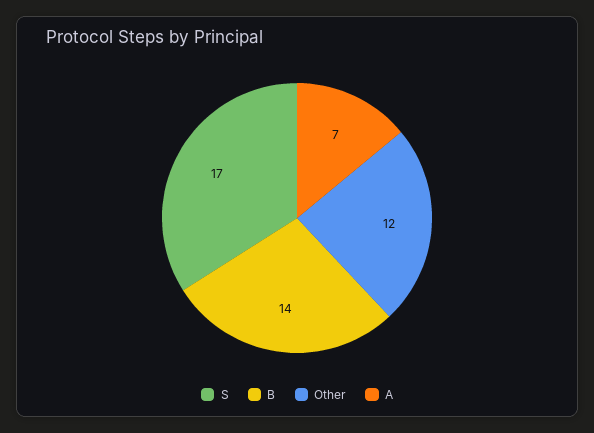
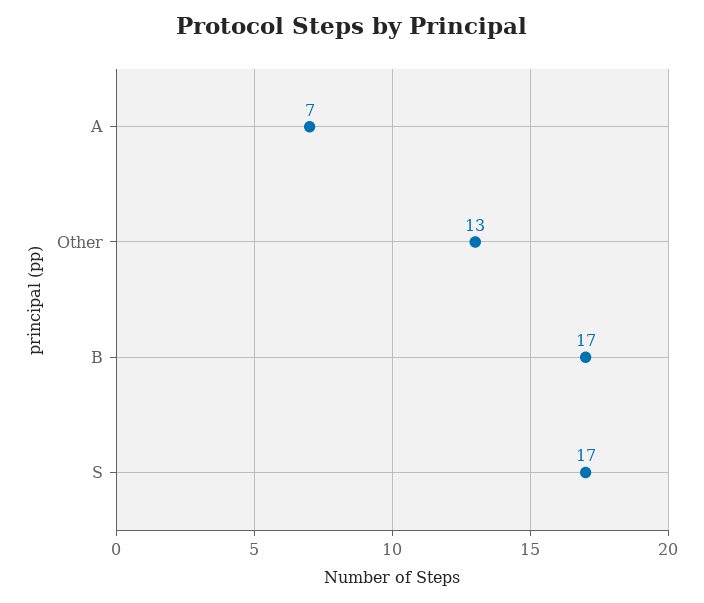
B: 14 -> 17
Other: 12 -> 13

